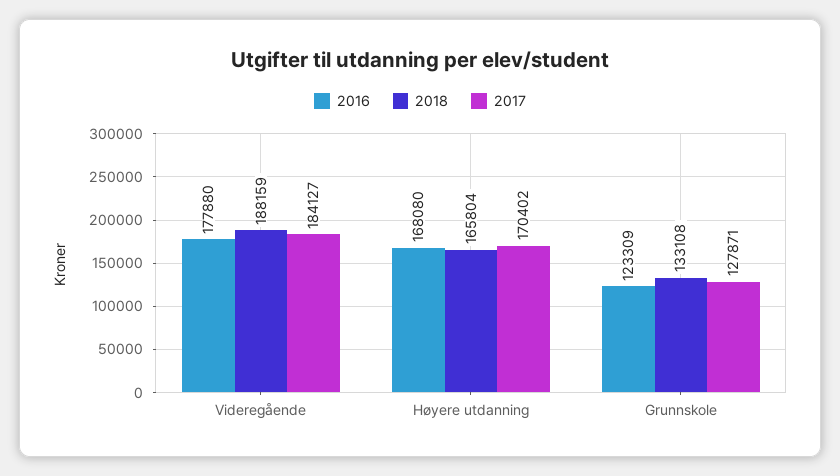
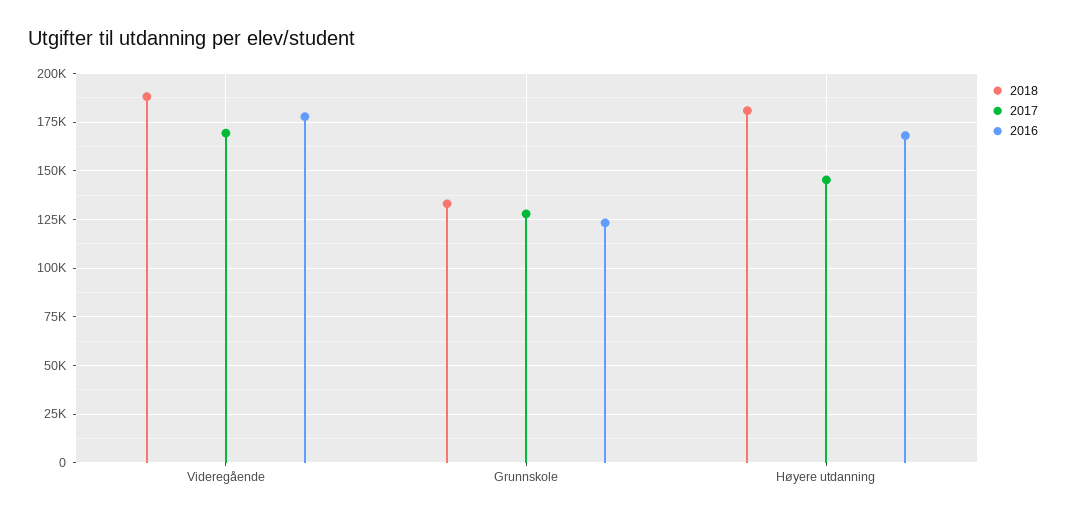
2017, Videregående: 184127 -> 170000
2018, Høyere utdanning: 165804 -> 180000
2017, Høyere utdanning: 170402 -> 145000

